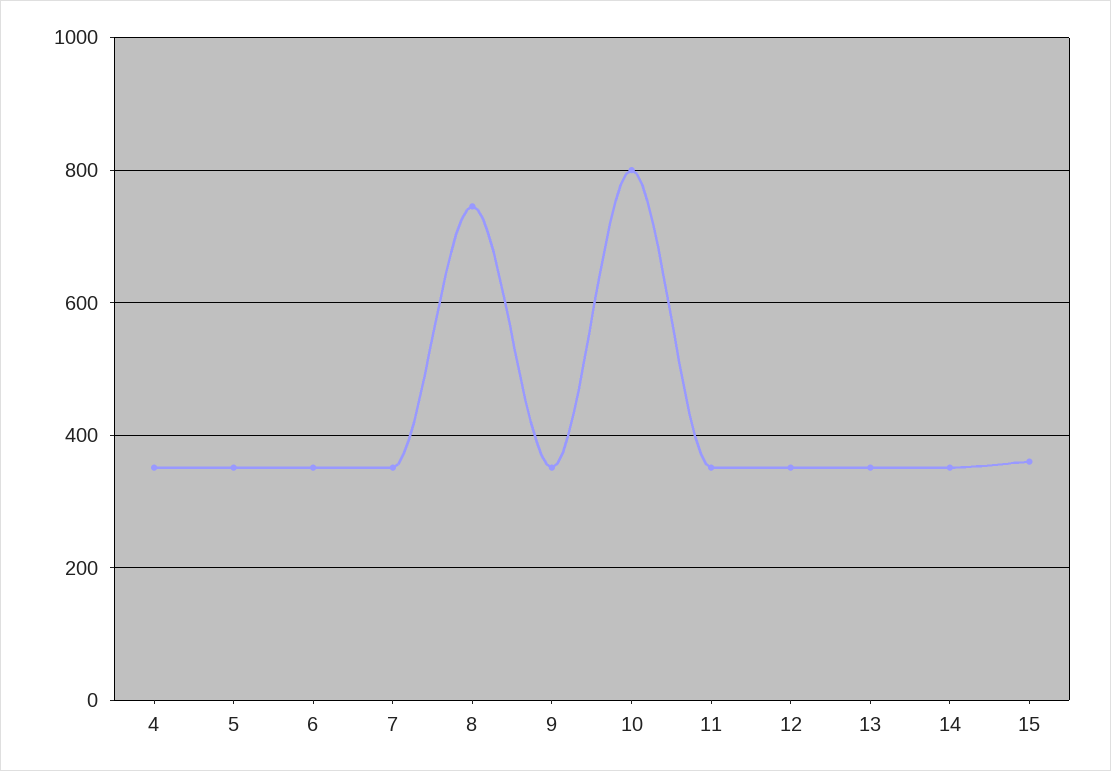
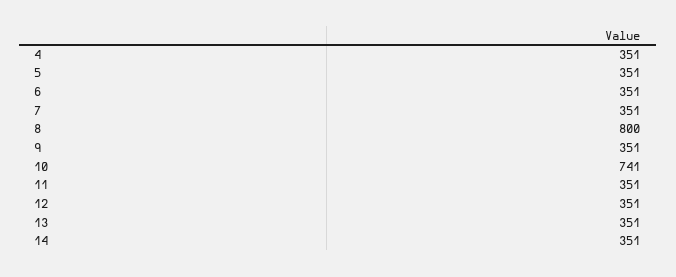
8: 740 -> 800
10: 800 -> 741
15: 360 -> none

